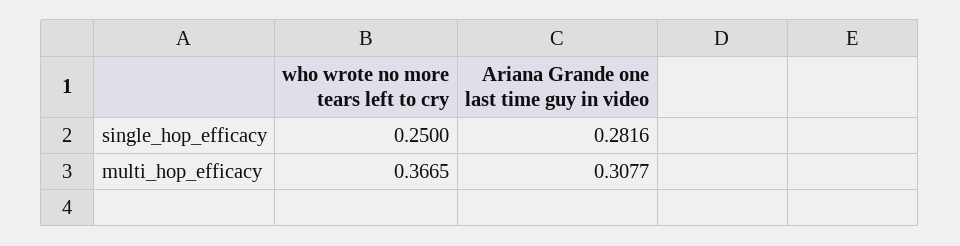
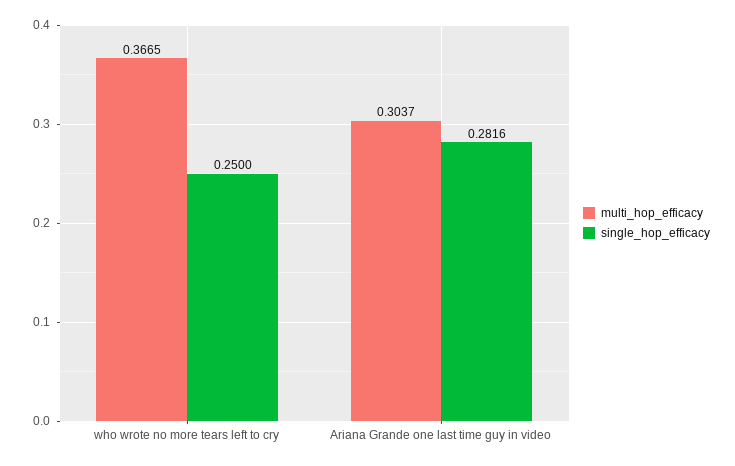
multi_hop_efficacy, Ariana Grande one last time guy in video: 0.3077 -> 0.3037

